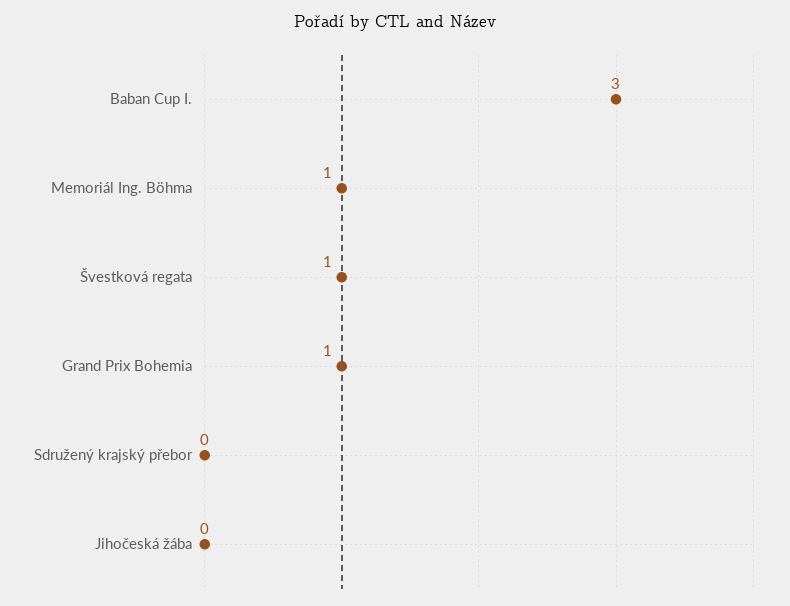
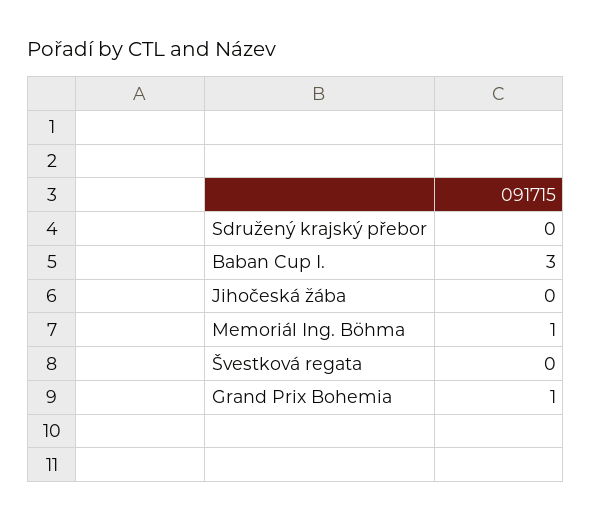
Švestková regata: 1 -> 0

